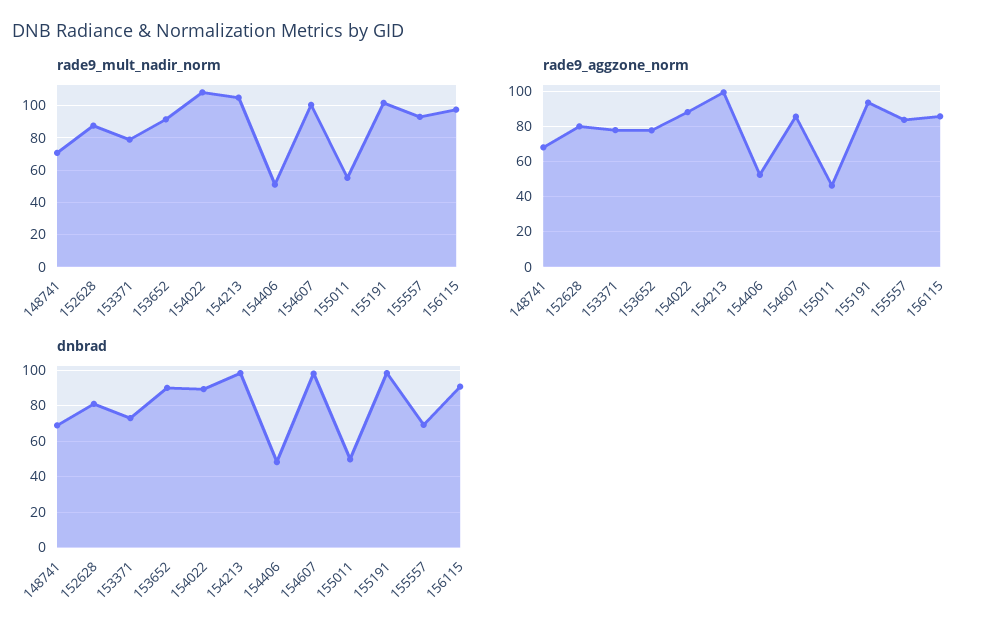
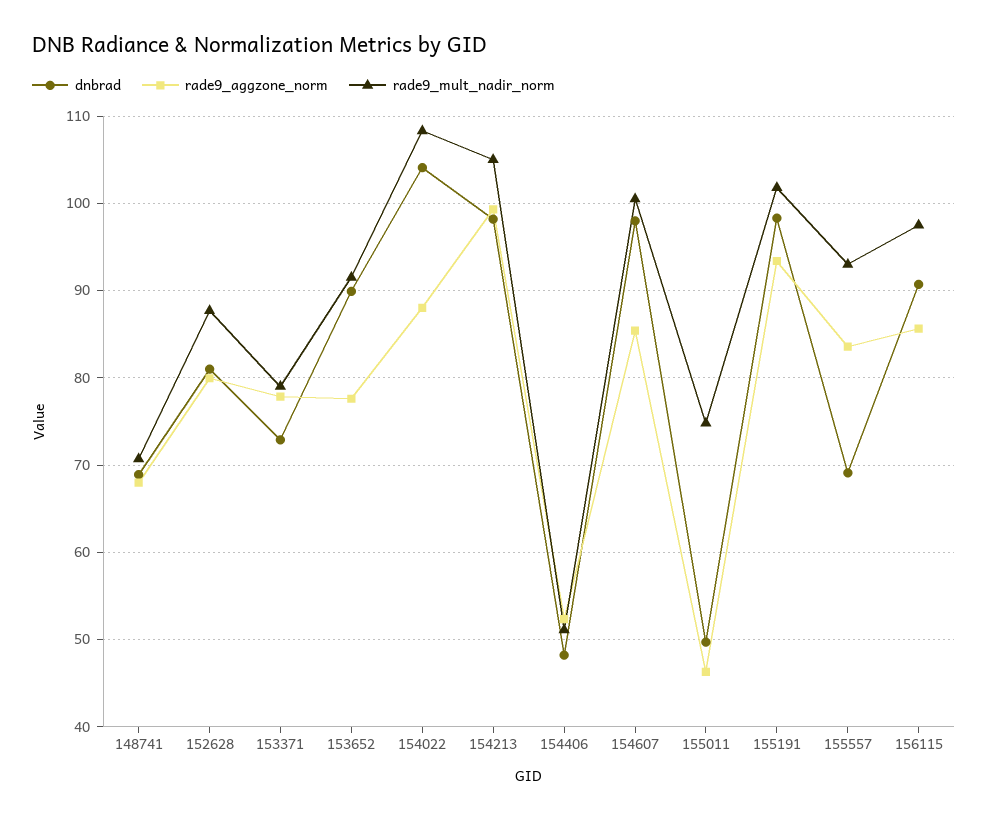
rade9_mult_nadir_norm, 155011: 55 -> 75
dnbrad, 154022: 90 -> 104

